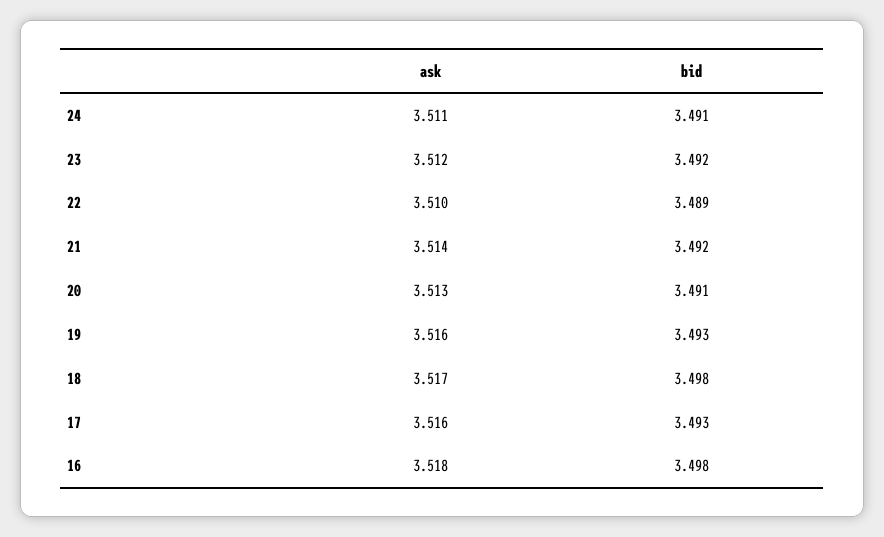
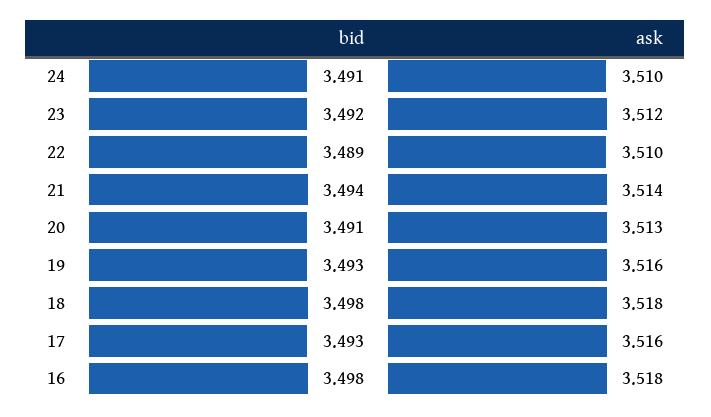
ask, 24: 3.511 -> 3.51
bid, 21: 3.492 -> 3.494
ask, 18: 3.517 -> 3.518

